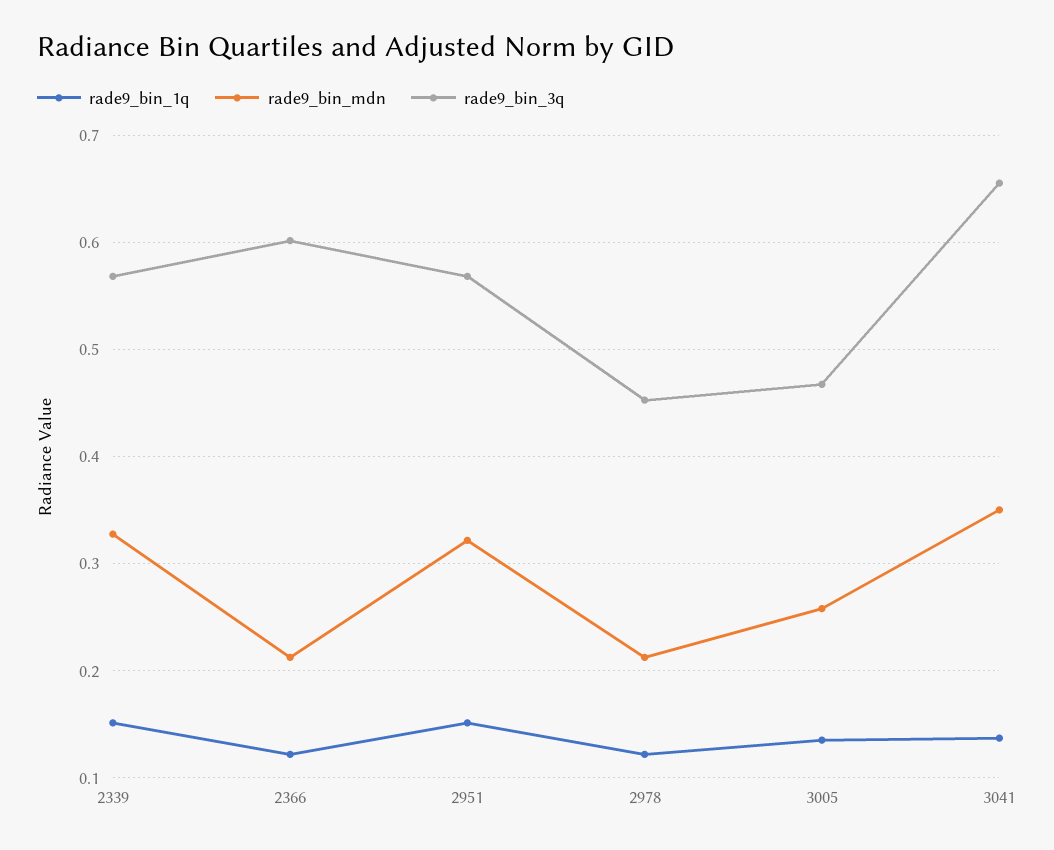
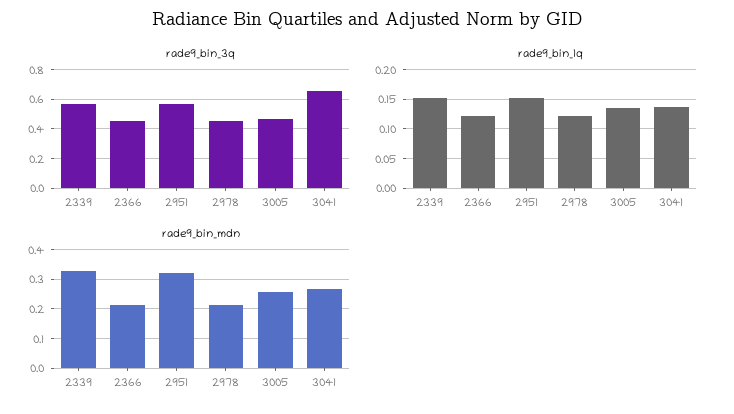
rade9_bin_3q, 2366: 0.6 -> 0.45
rade9_bin_mdn, 3041: 0.35 -> 0.275

